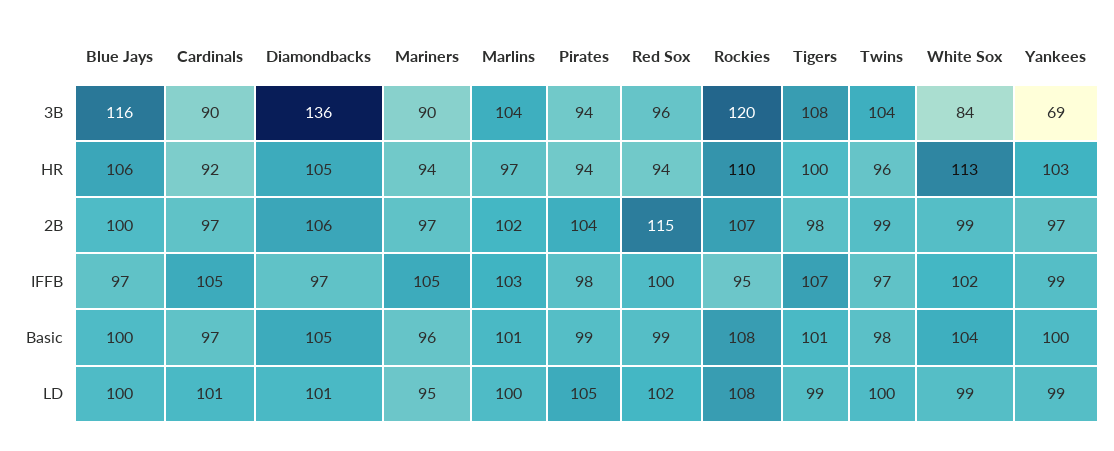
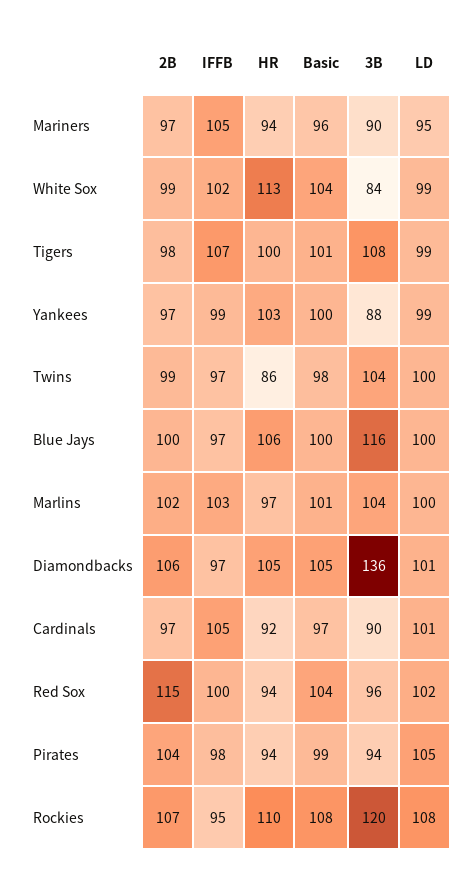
Yankees, 3B: 69 -> 88
Twins, HR: 96 -> 86
Red Sox, Basic: 99 -> 104

